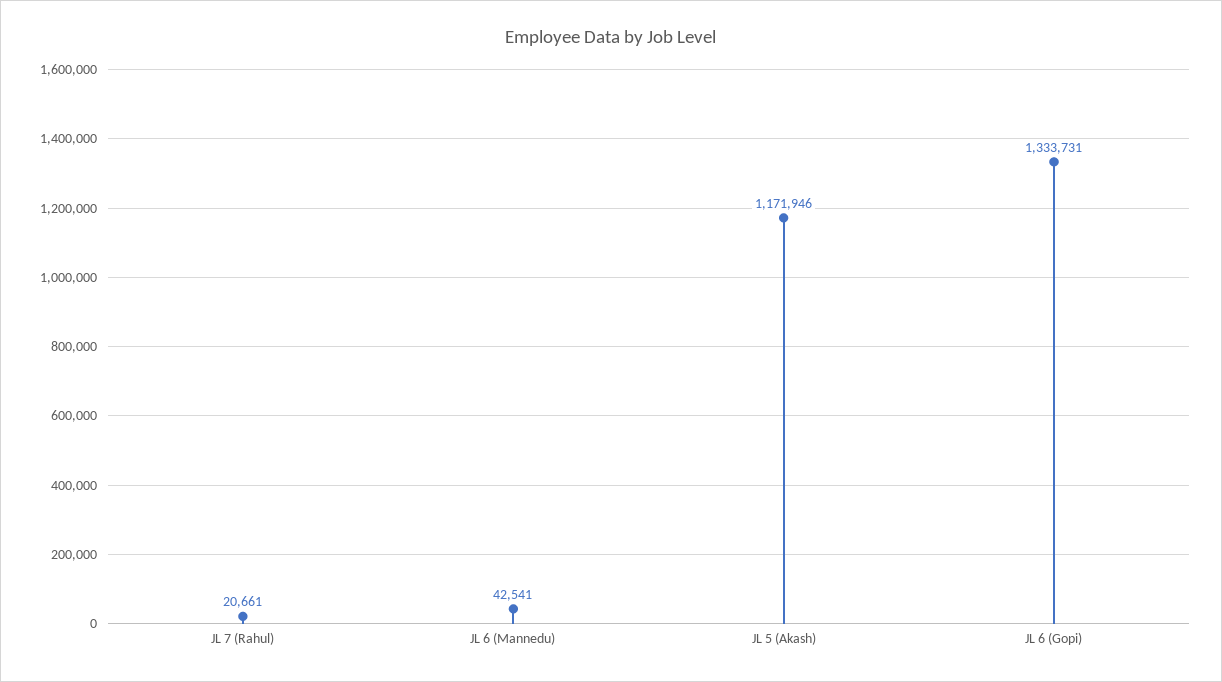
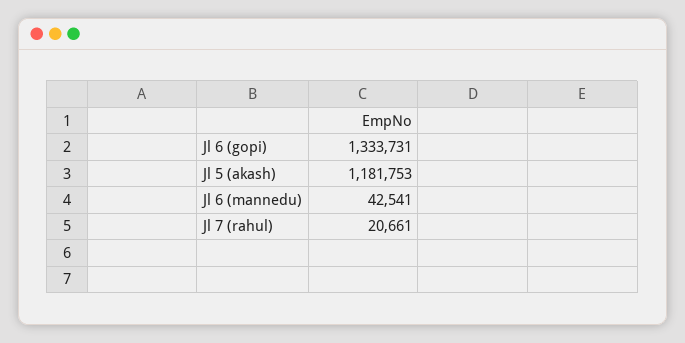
JL 5 (Akash): 1171946 -> 1181753

